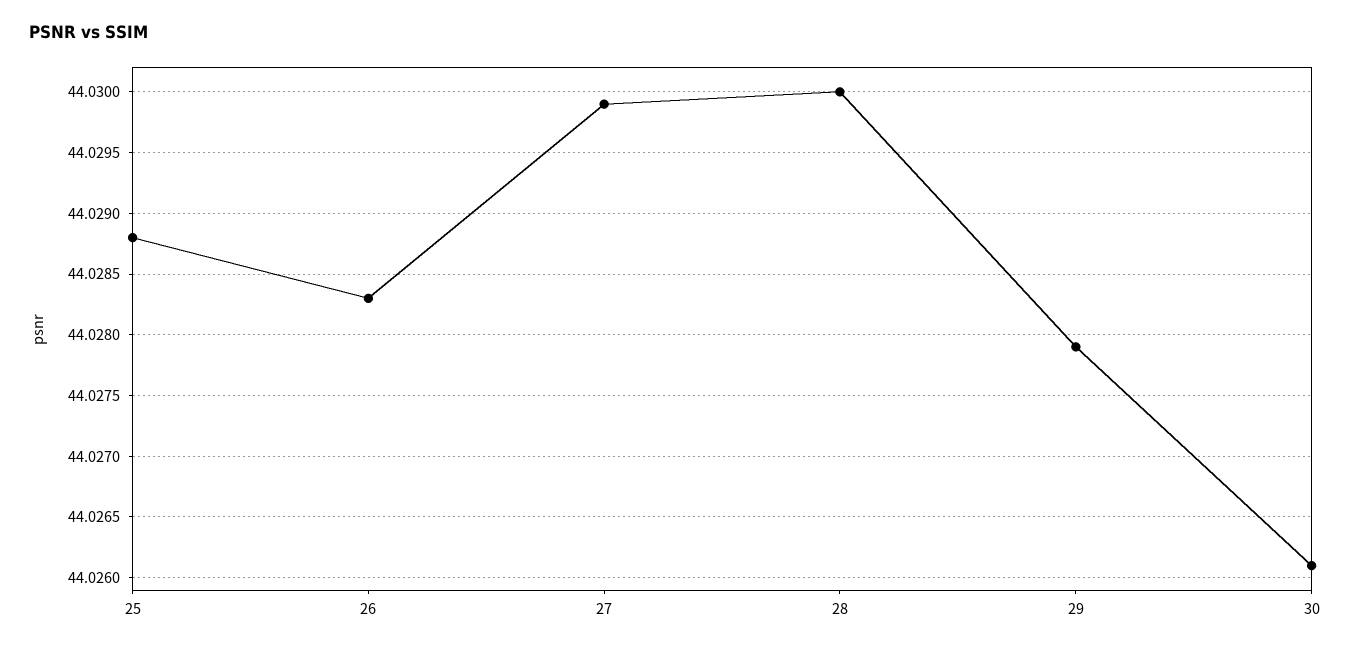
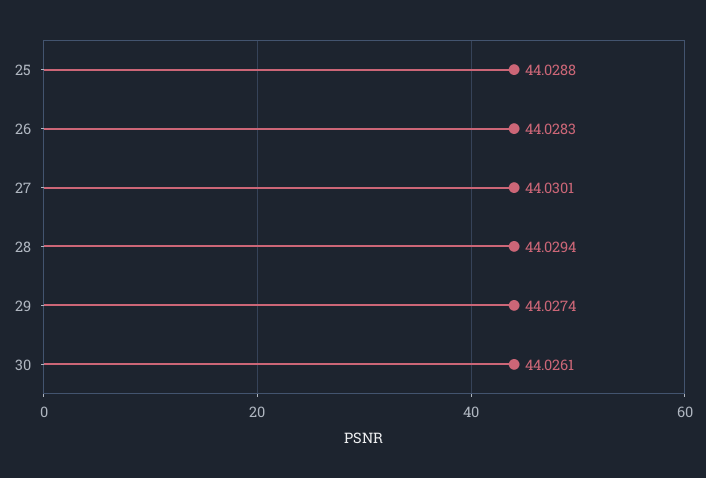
27: 44.0299 -> 44.0301
28: 44.03 -> 44.0294
29: 44.0279 -> 44.0274

